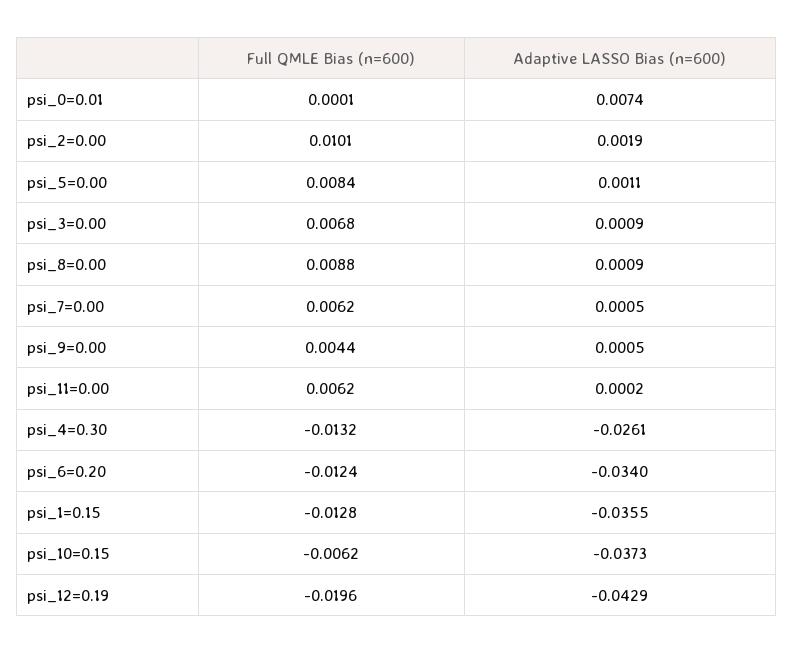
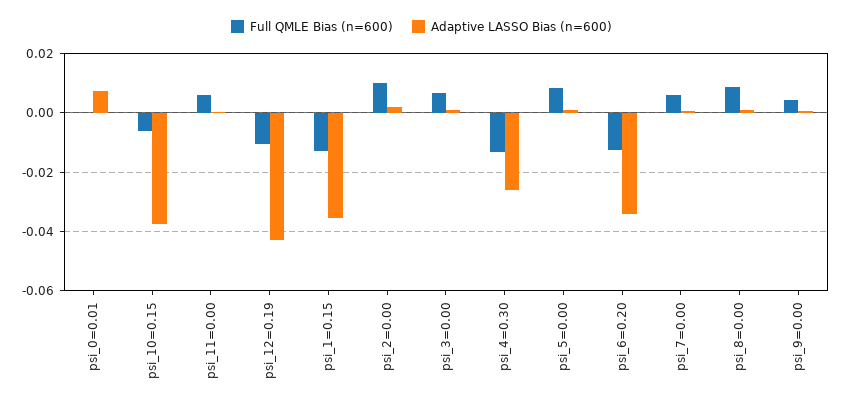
Full QMLE Bias (n=600), psi_12=0.19: -0.0196 -> -0.01

